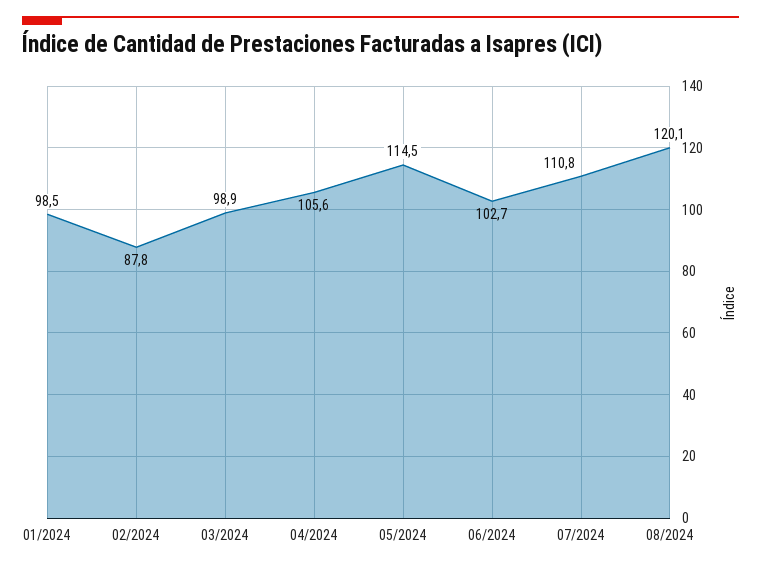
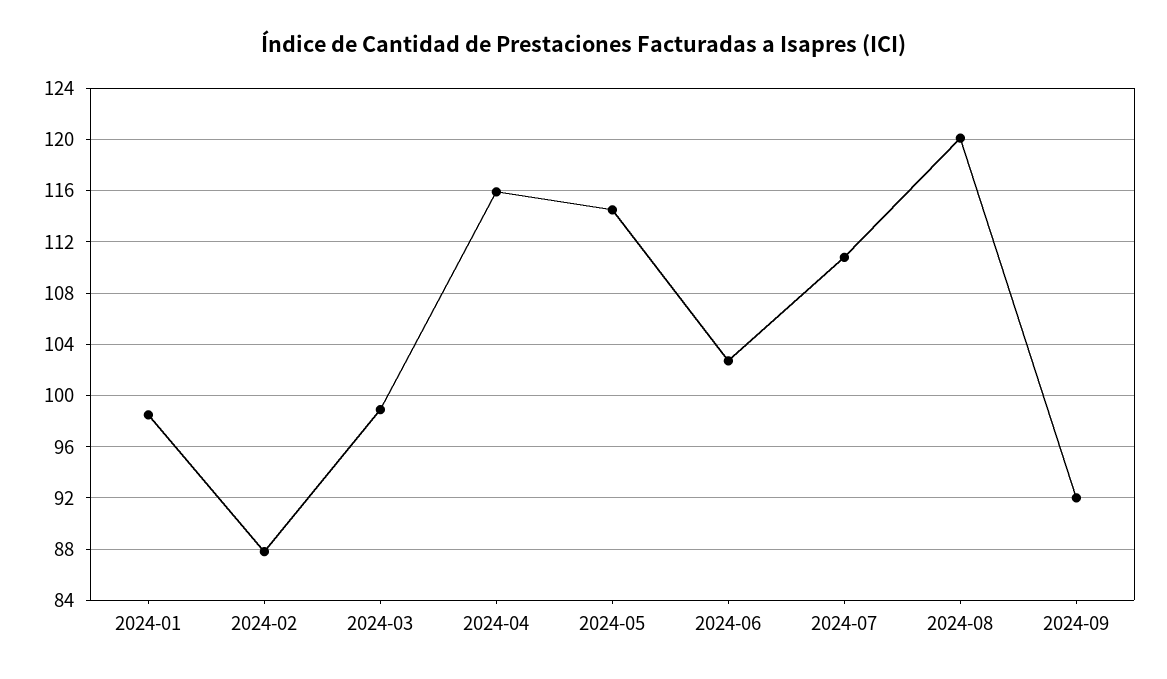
04/2024: 105.6 -> 116
2024-09: none -> 92

